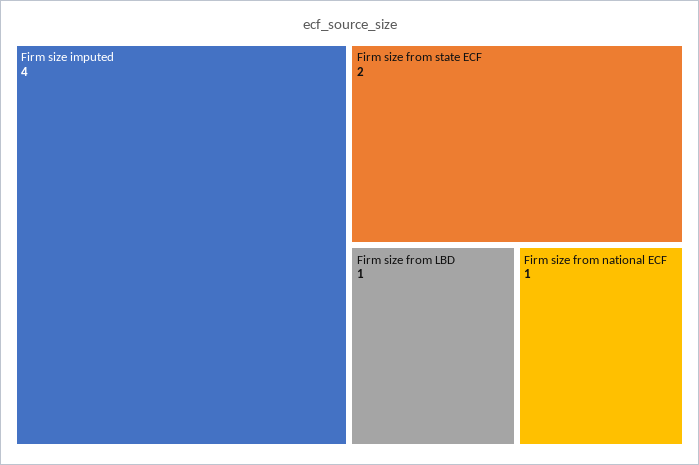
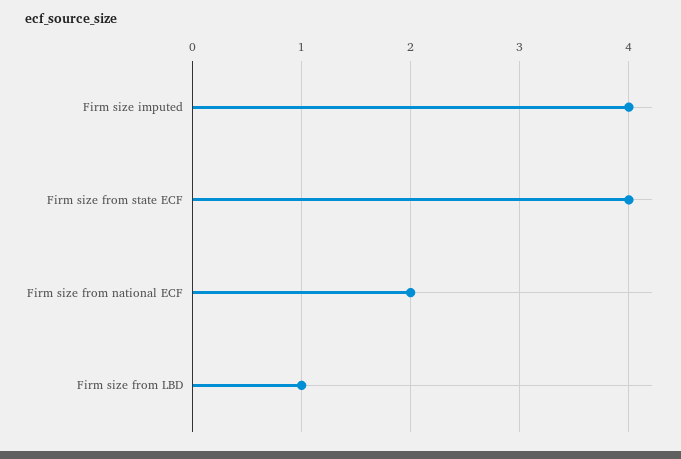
Firm size from state ECF: 2 -> 4
Firm size from national ECF: 1 -> 2

